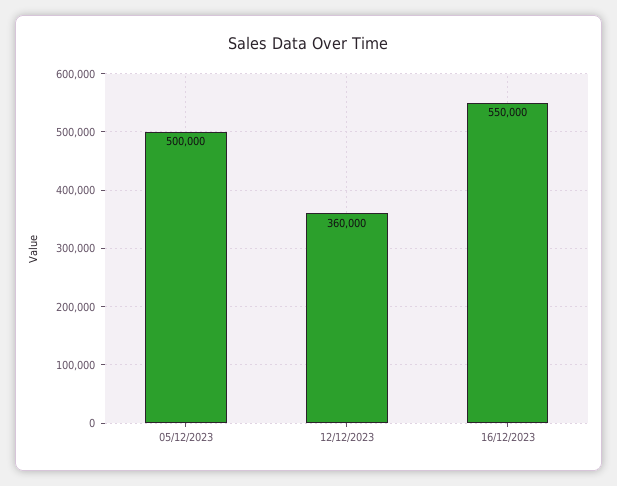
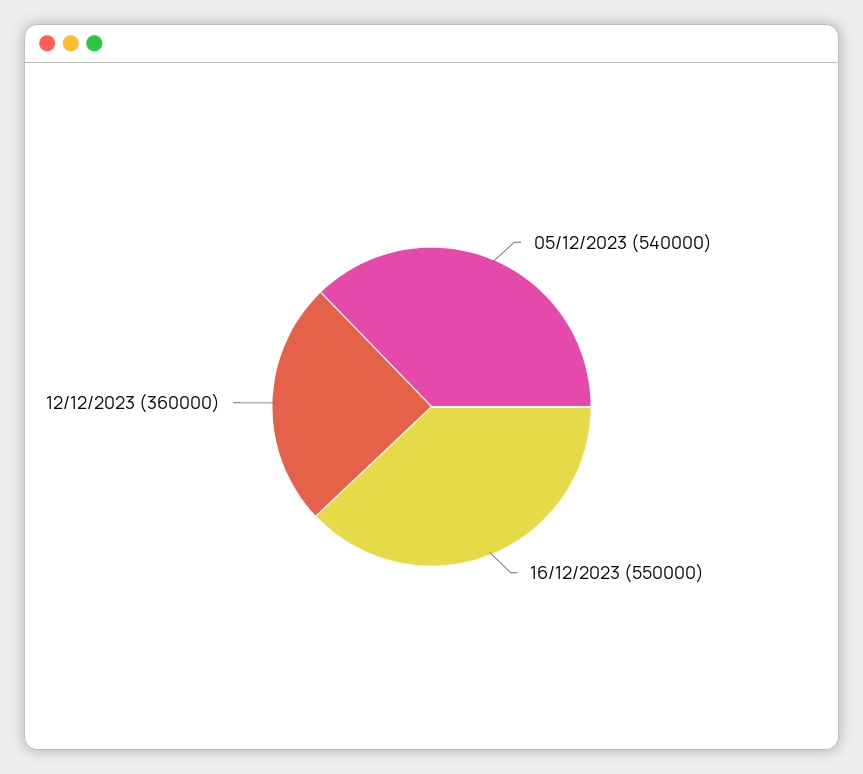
05/12/2023: 500000 -> 540000

